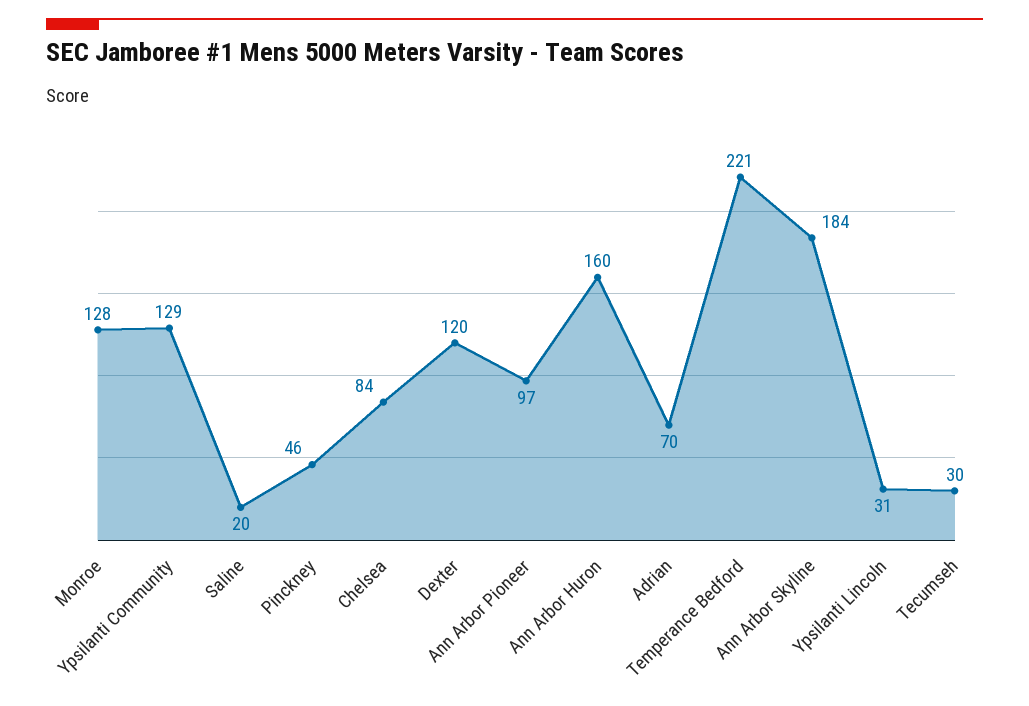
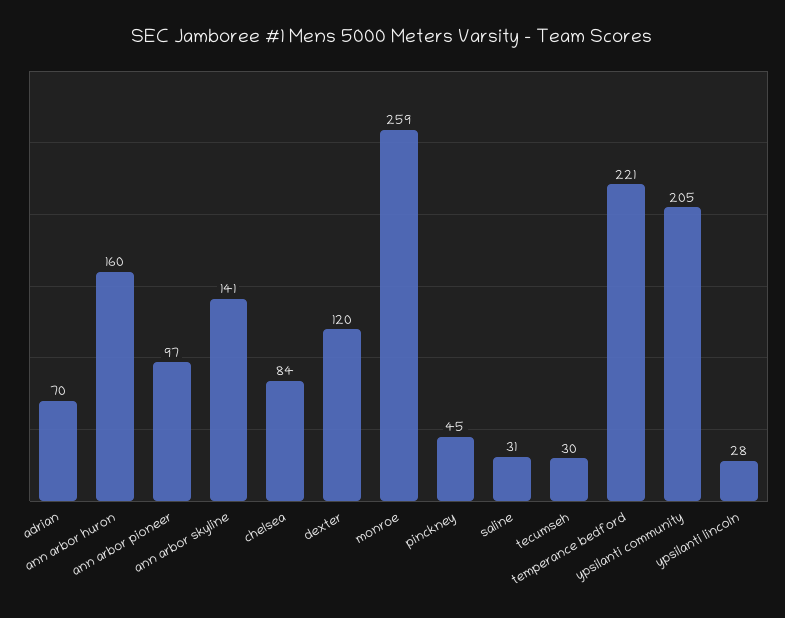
Monroe: 128 -> 259
Ypsilanti Community: 129 -> 205
Saline: 20 -> 31
Pinckney: 46 -> 45
Ann Arbor Skyline: 184 -> 141
Ypsilanti Lincoln: 31 -> 28

